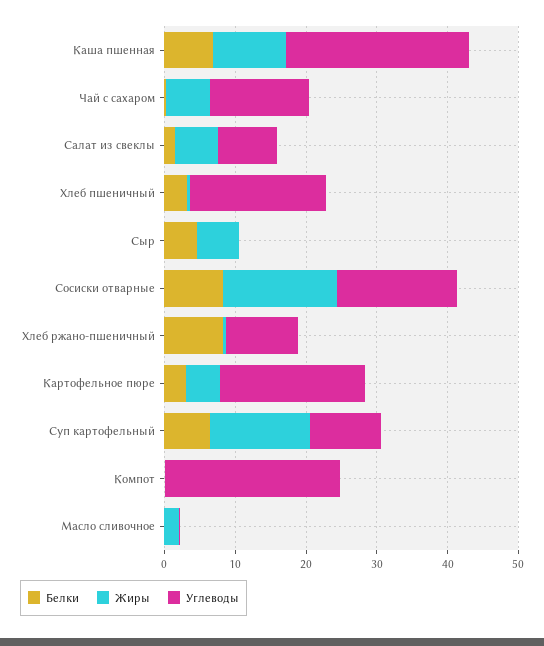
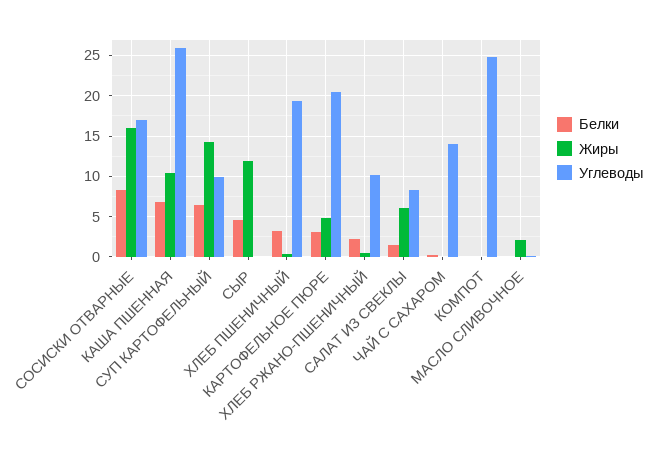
Жиры, Чай с сахаром: 6 -> 0
Жиры, Сыр: 6 -> 12
Белки, Хлеб ржано-пшеничный: 8 -> 2

